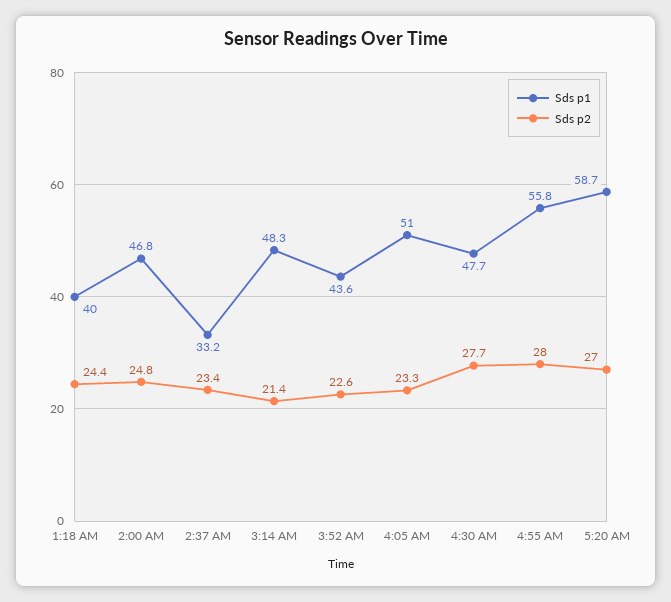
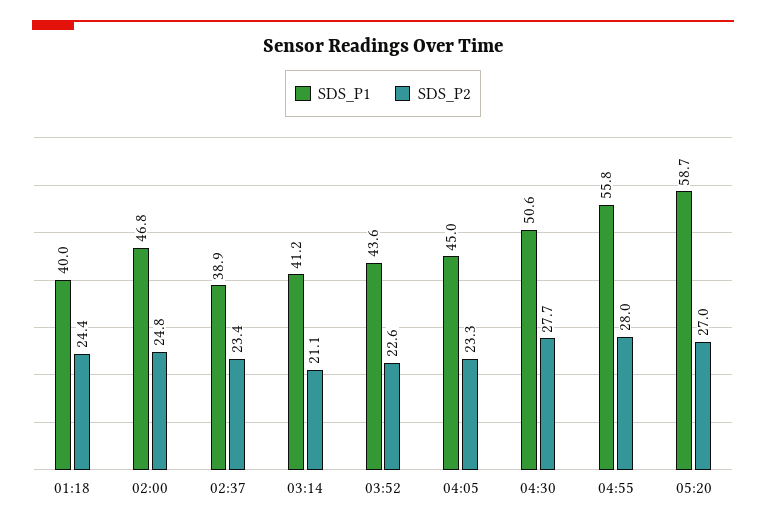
Sds p1, 2:37 AM: 33.2 -> 38.9
Sds p1, 3:14 AM: 48.3 -> 41.2
Sds p2, 3:14 AM: 21.4 -> 21.1
Sds p1, 4:05 AM: 51 -> 45
Sds p1, 4:30 AM: 47.7 -> 50.6

